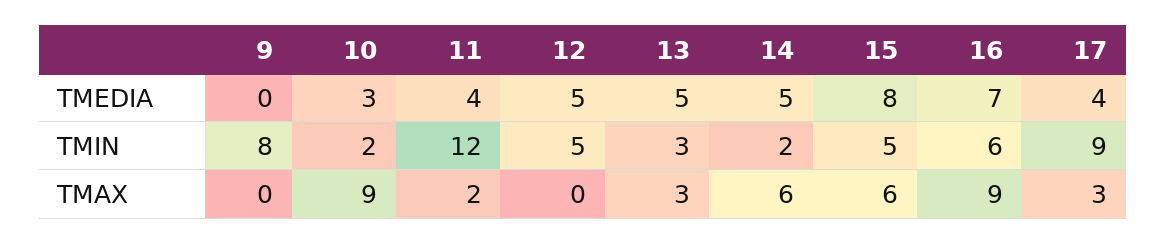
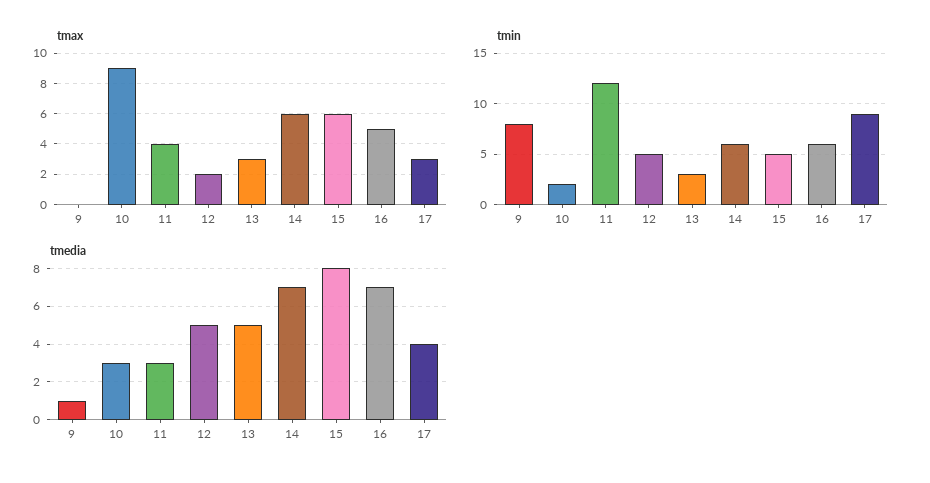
TMEDIA, 9: 0 -> 1
TMEDIA, 11: 4 -> 3
TMEDIA, 14: 5 -> 7
TMIN, 14: 2 -> 6
TMAX, 11: 2 -> 4
TMAX, 12: 0 -> 2
TMAX, 16: 9 -> 5

